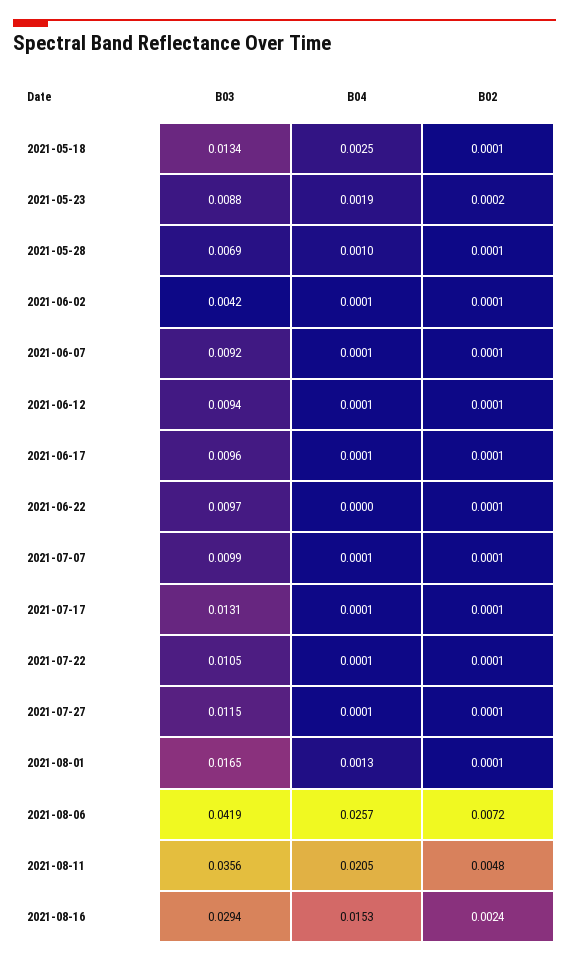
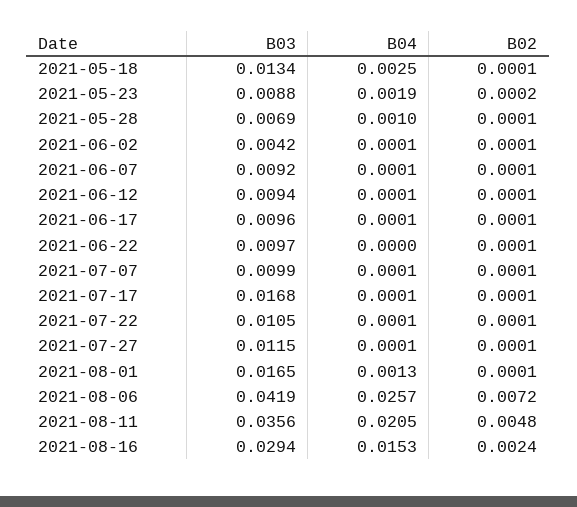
B03, 2021-07-17: 0.0131 -> 0.0168

